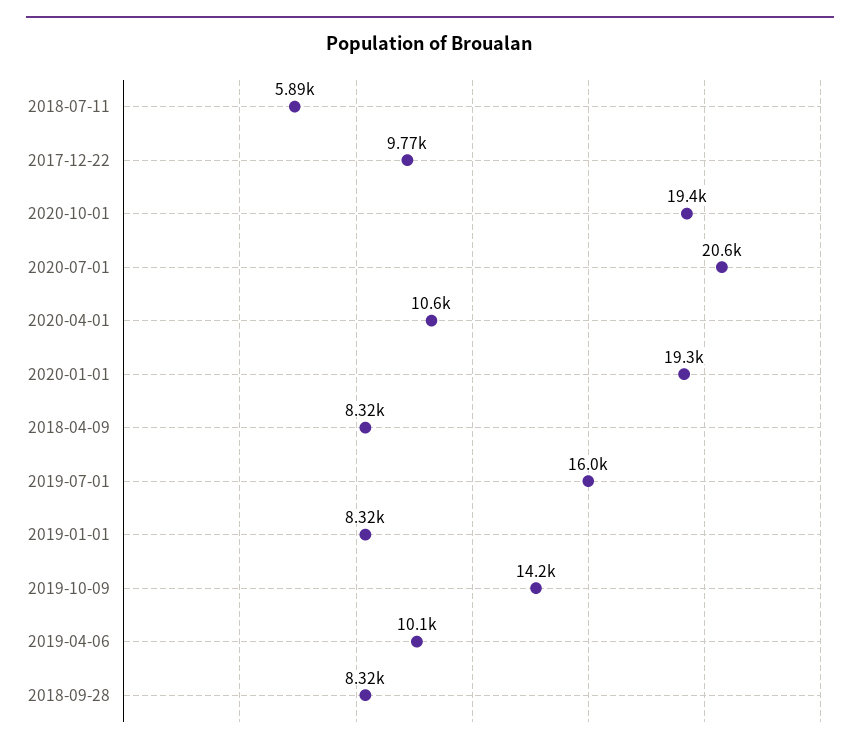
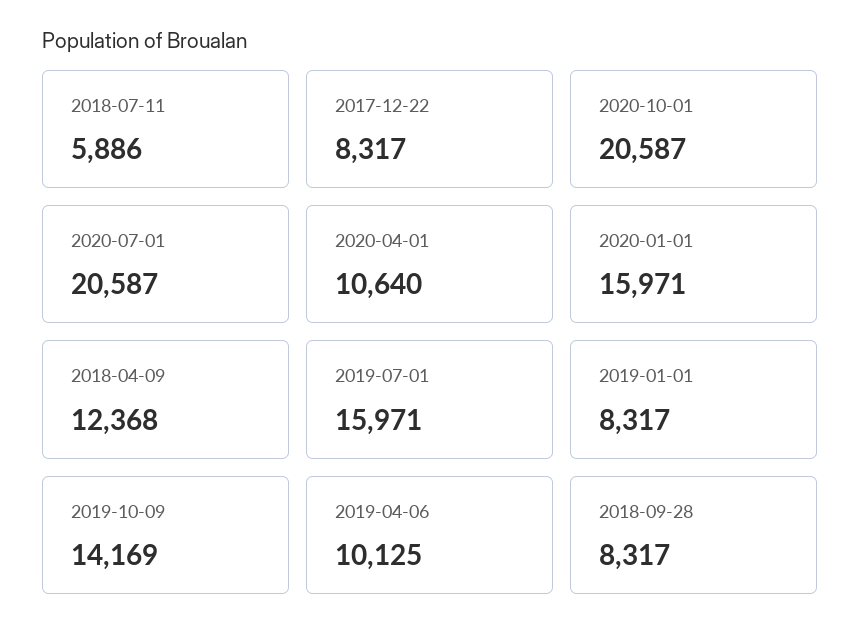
2017-12-22: 9770 -> 8317
2020-10-01: 19400 -> 20587
2020-01-01: 19300 -> 15971
2018-04-09: 8320 -> 12368

